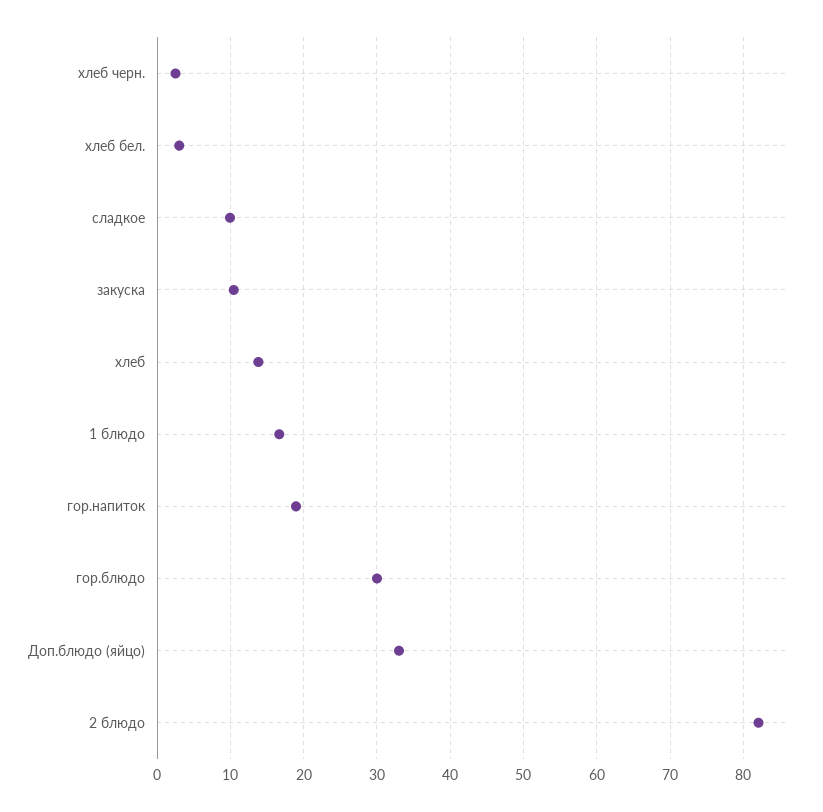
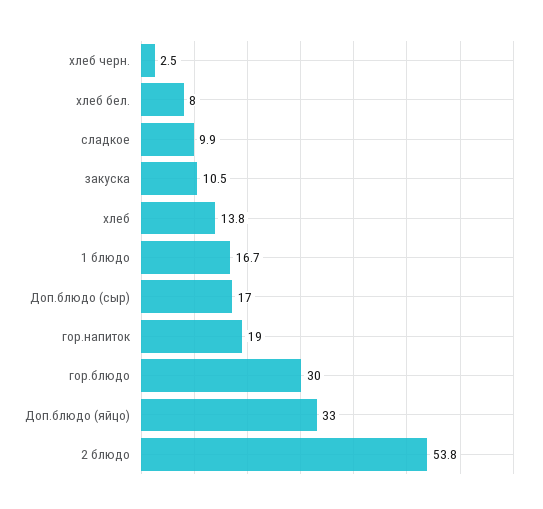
хлеб бел.: 3 -> 8
2 блюдо: 82 -> 53.8
Доп.блюдо (сыр): none -> 17

